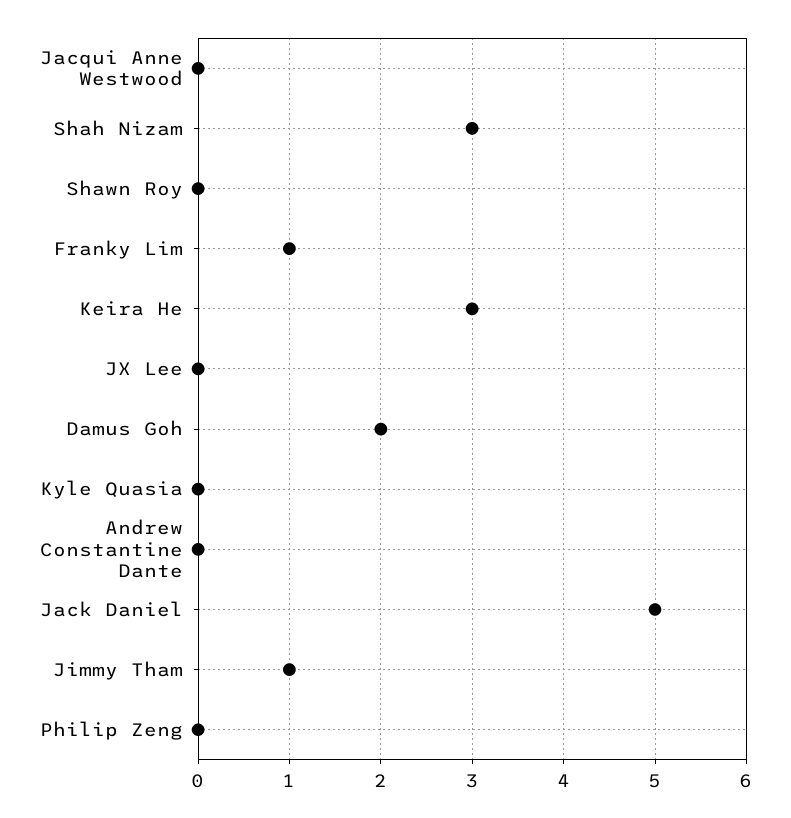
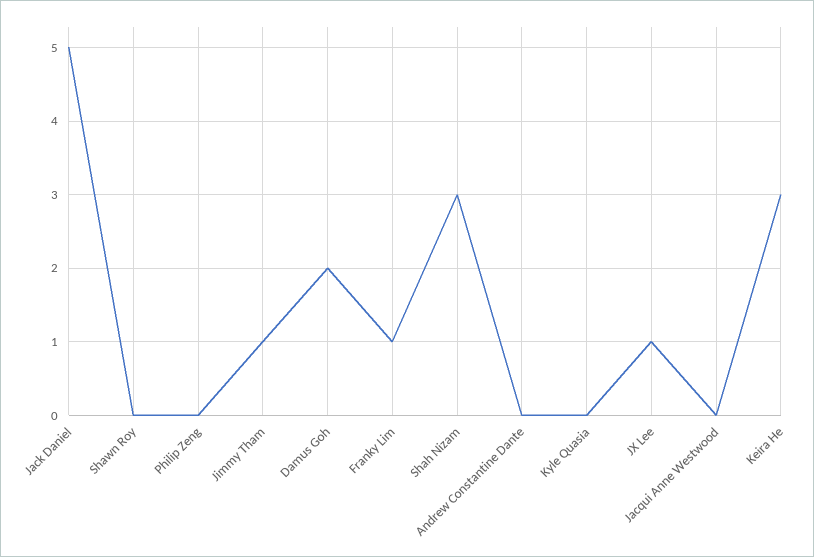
JX Lee: 0 -> 1

